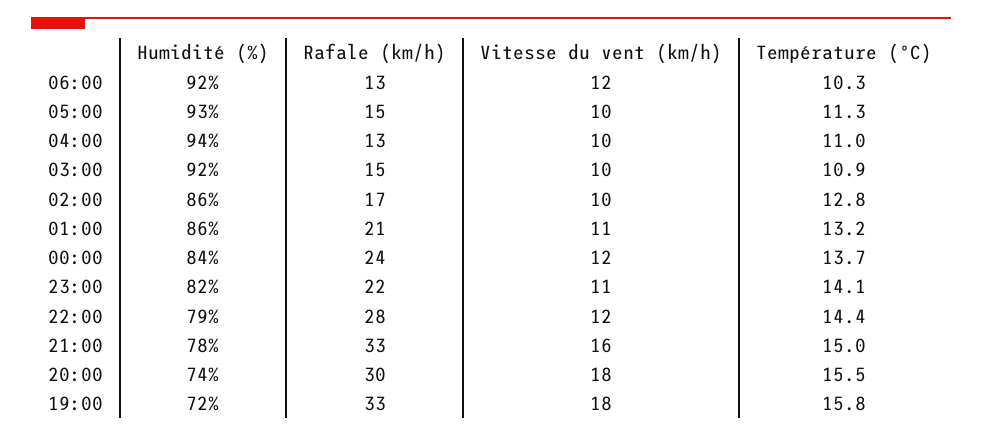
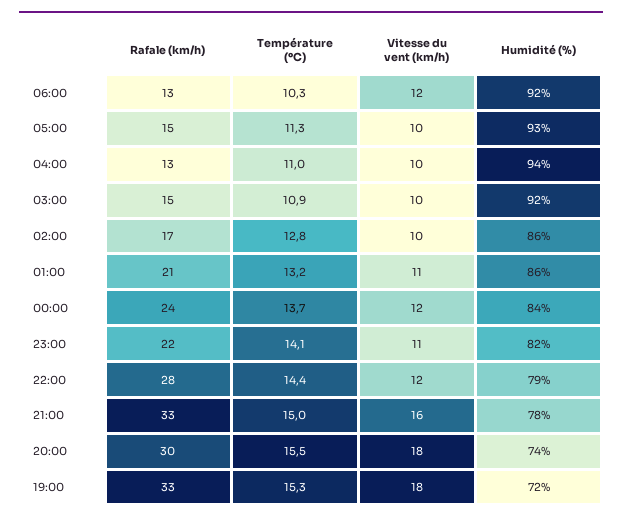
Température (ºC), 19:00: 15.8 -> 15.3

